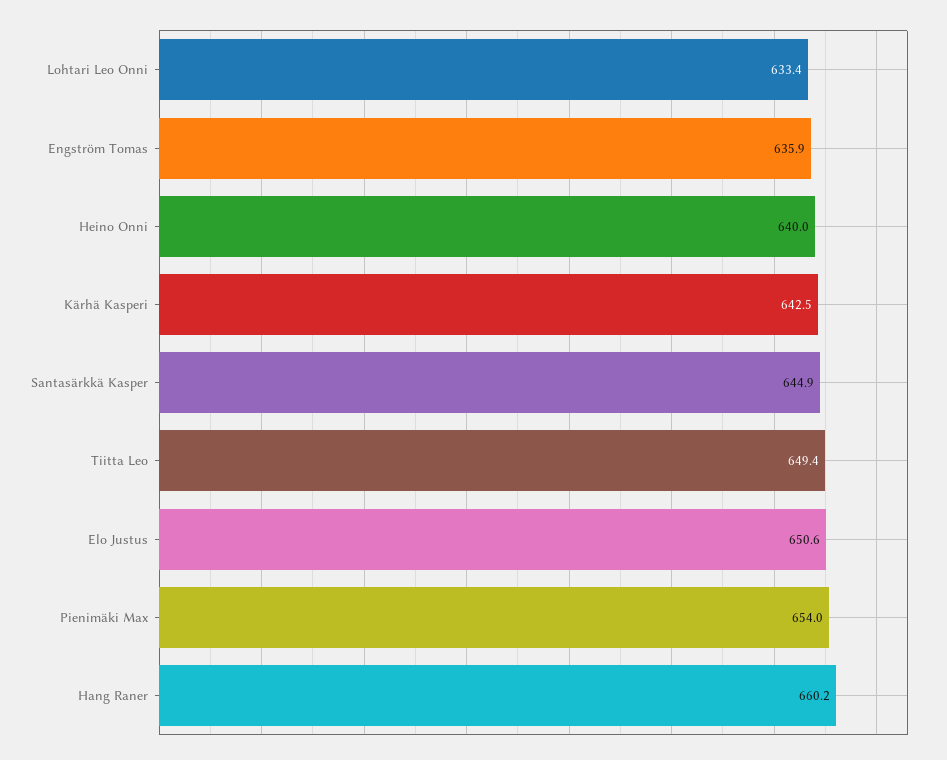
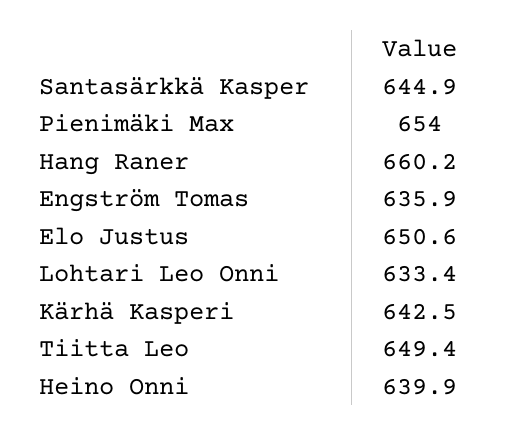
Heino Onni: 640 -> 639.9

